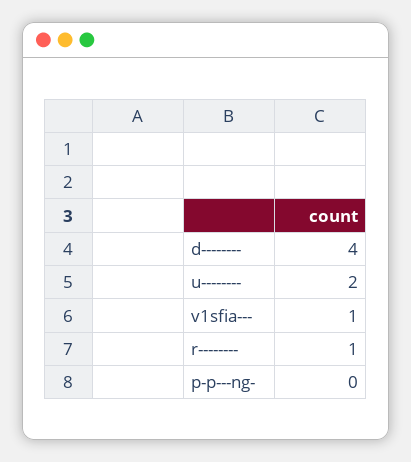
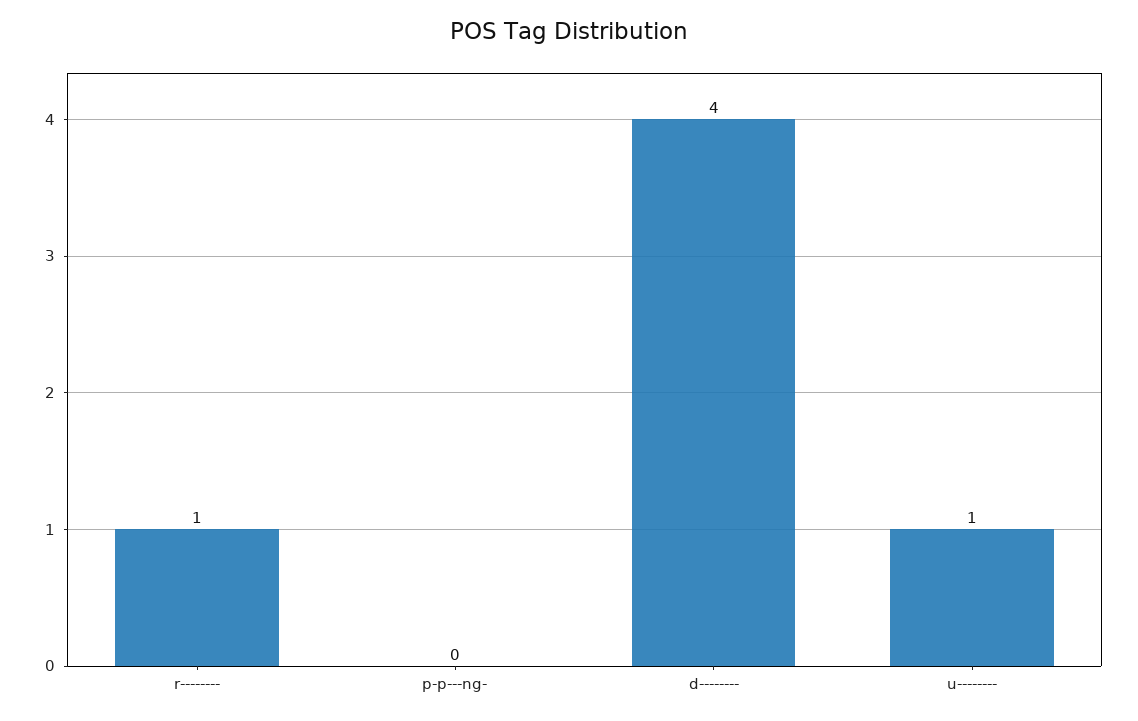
u--------: 2 -> 1
v1sfia---: 1 -> none

